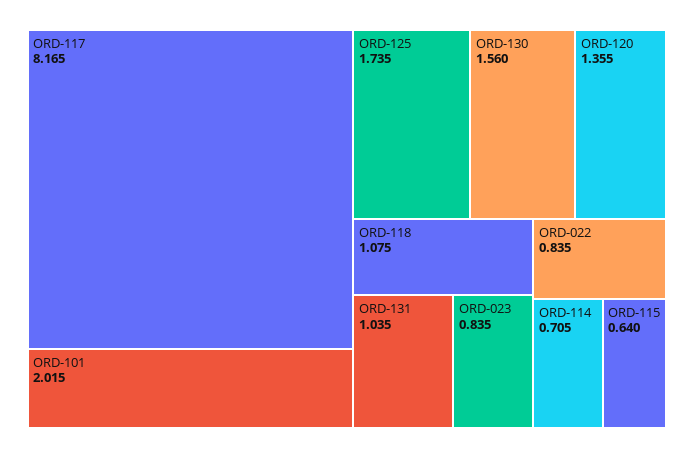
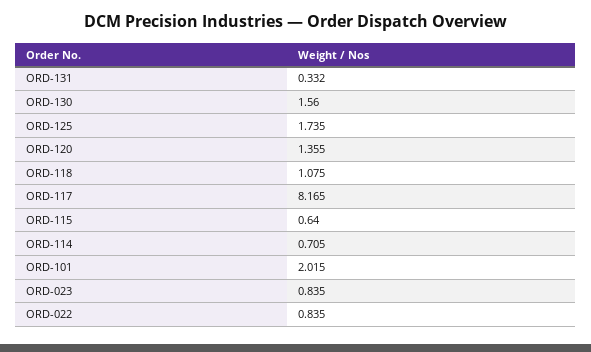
ORD-131: 1.035 -> 0.332

